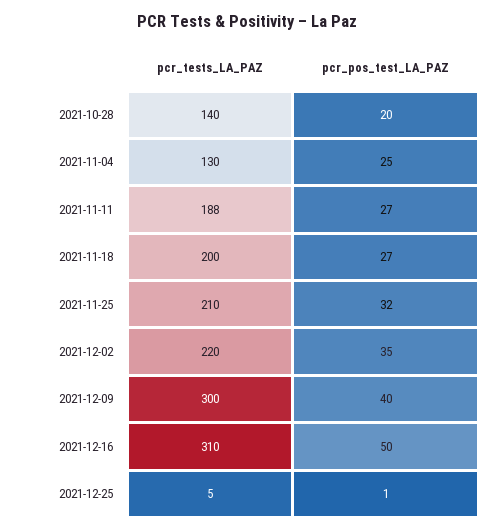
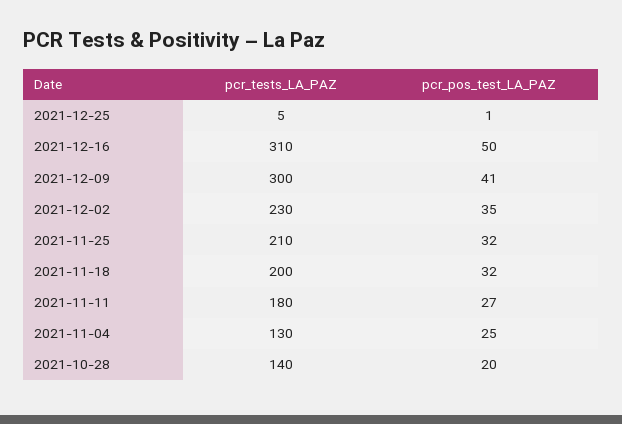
pcr_tests_LA_PAZ, 2021-11-11: 188 -> 180
pcr_pos_test_LA_PAZ, 2021-11-18: 27 -> 32
pcr_tests_LA_PAZ, 2021-12-02: 220 -> 230
pcr_pos_test_LA_PAZ, 2021-12-09: 40 -> 41

